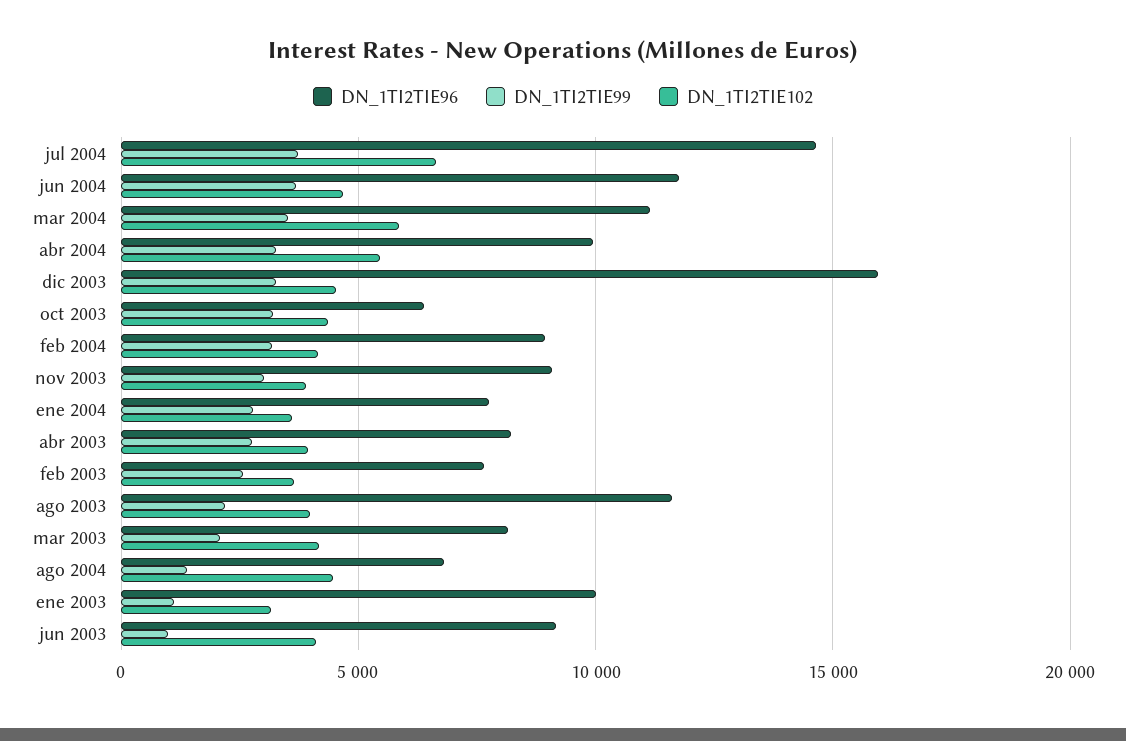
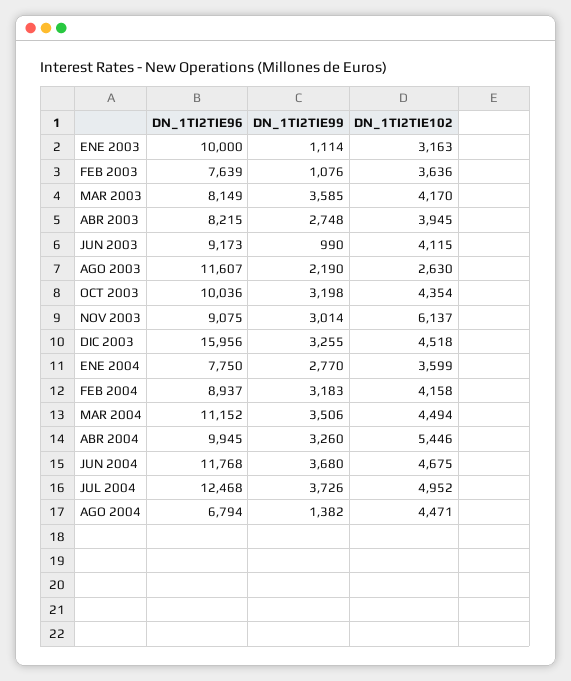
DN_1TI2TIE96, jul 2004: 14500 -> 12468
DN_1TI2TIE102, jul 2004: 6500 -> 4952
DN_1TI2TIE102, mar 2004: 6000 -> 4494
DN_1TI2TIE96, oct 2003: 6500 -> 10036
DN_1TI2TIE102, nov 2003: 4000 -> 6137
DN_1TI2TIE99, feb 2003: 2500 -> 1076
DN_1TI2TIE102, ago 2003: 4000 -> 2630
DN_1TI2TIE99, mar 2003: 2000 -> 3585

